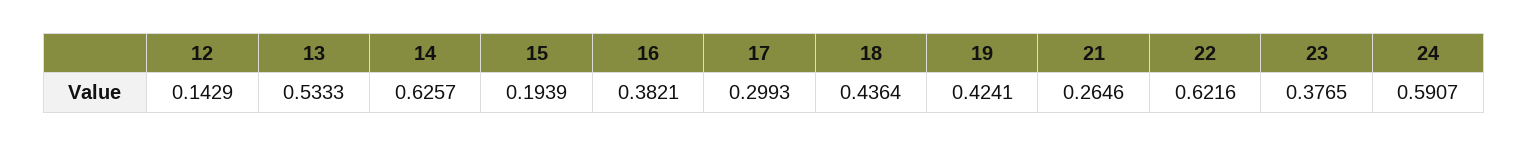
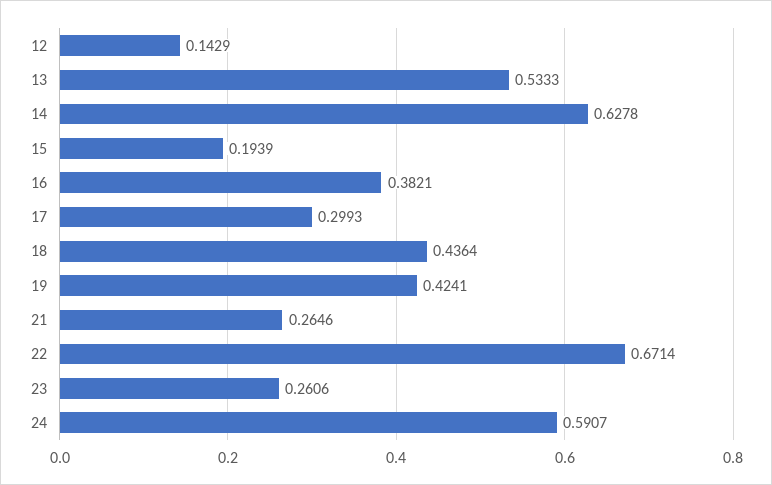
14: 0.6257 -> 0.6278
22: 0.6216 -> 0.6714
23: 0.3765 -> 0.2606

